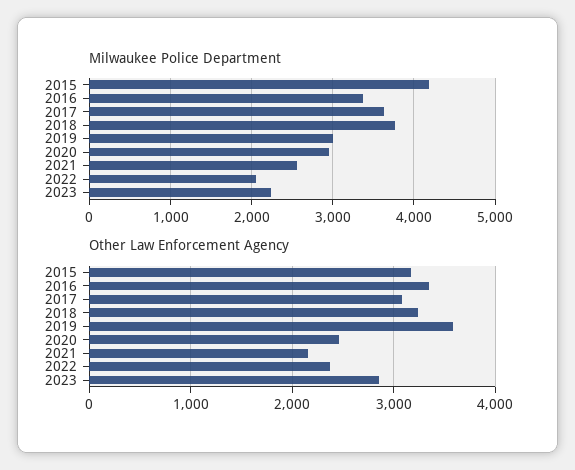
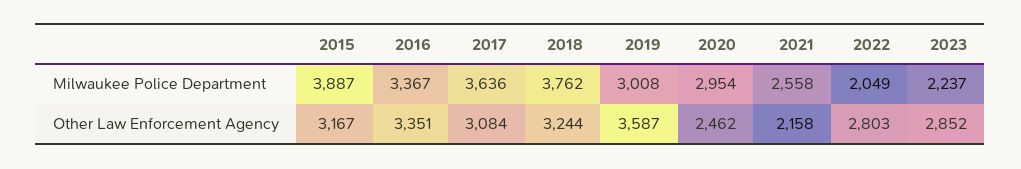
Milwaukee Police Department, 2015: 4200 -> 3887
Other Law Enforcement Agency, 2022: 2400 -> 2803

